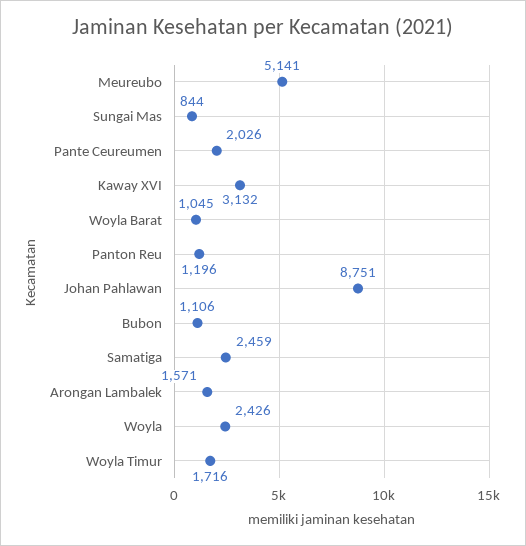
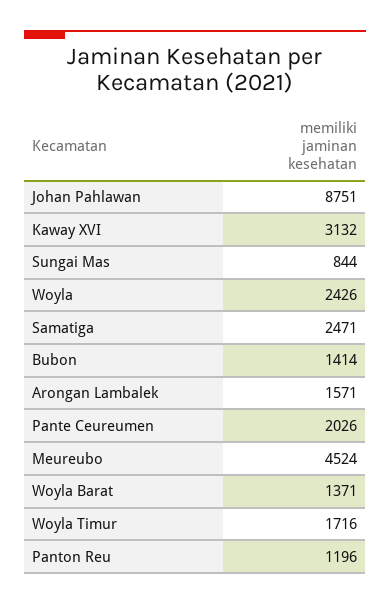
Meureubo: 5141 -> 4524
Woyla Barat: 1045 -> 1371
Bubon: 1106 -> 1414
Samatiga: 2459 -> 2471

